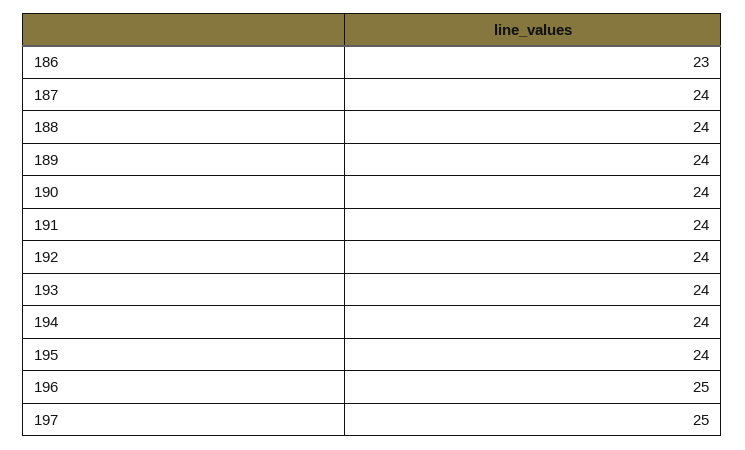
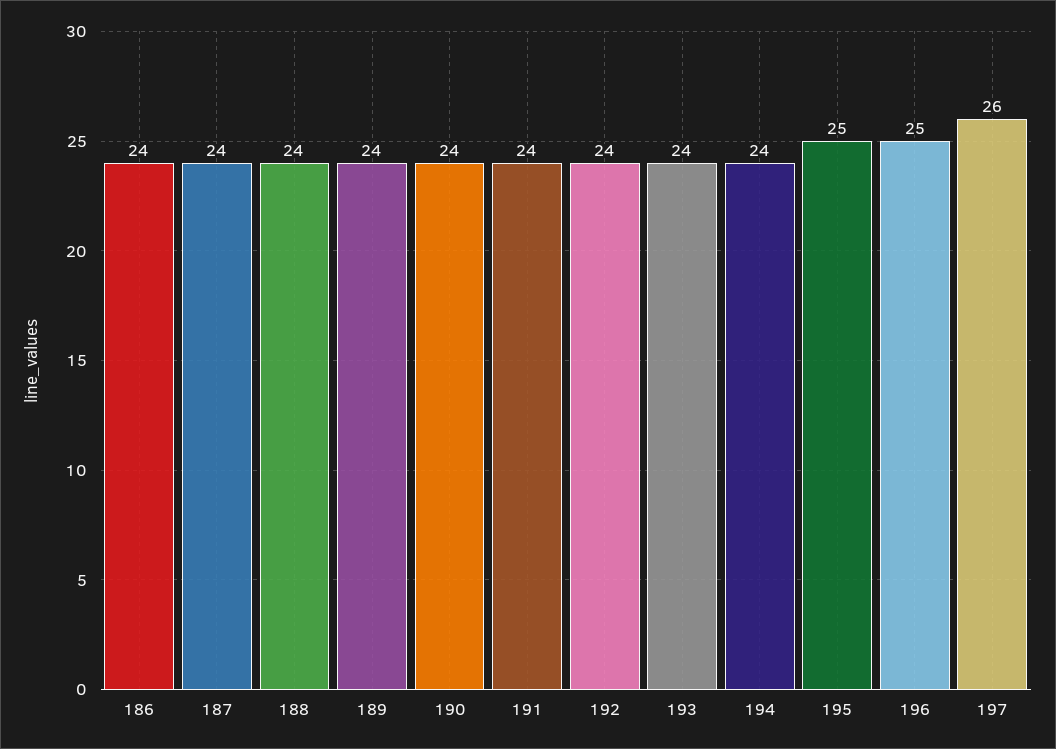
186: 23 -> 24
195: 24 -> 25
197: 25 -> 26

